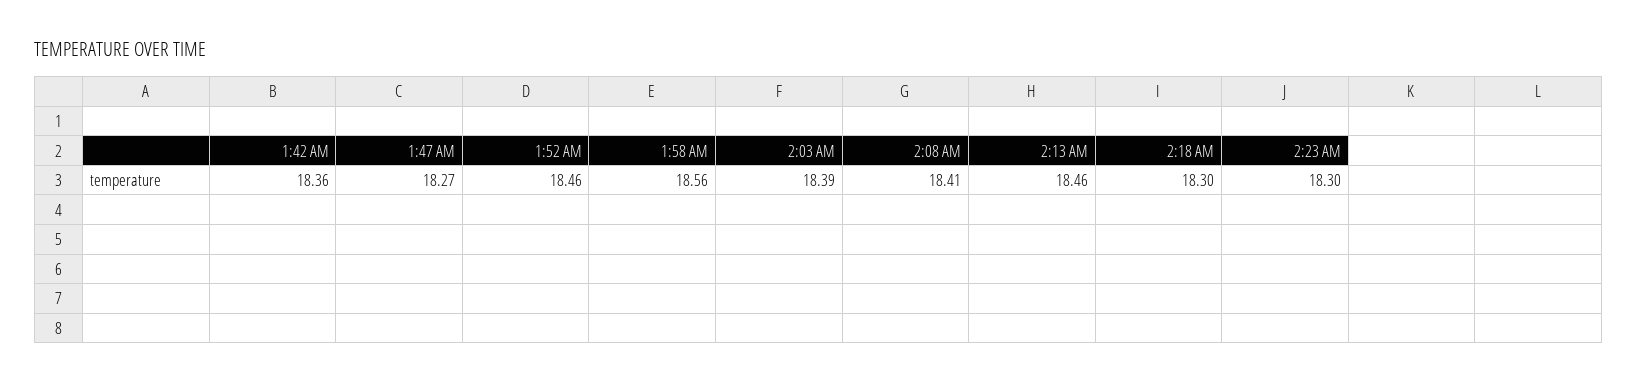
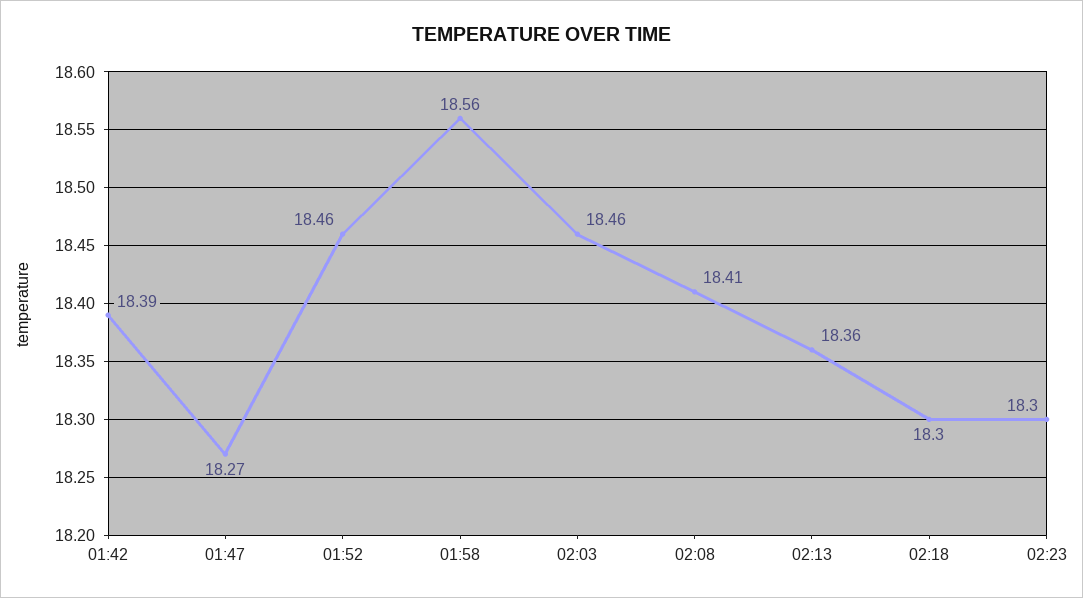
1:42 AM: 18.36 -> 18.39
2:03 AM: 18.39 -> 18.46
2:13 AM: 18.46 -> 18.36

